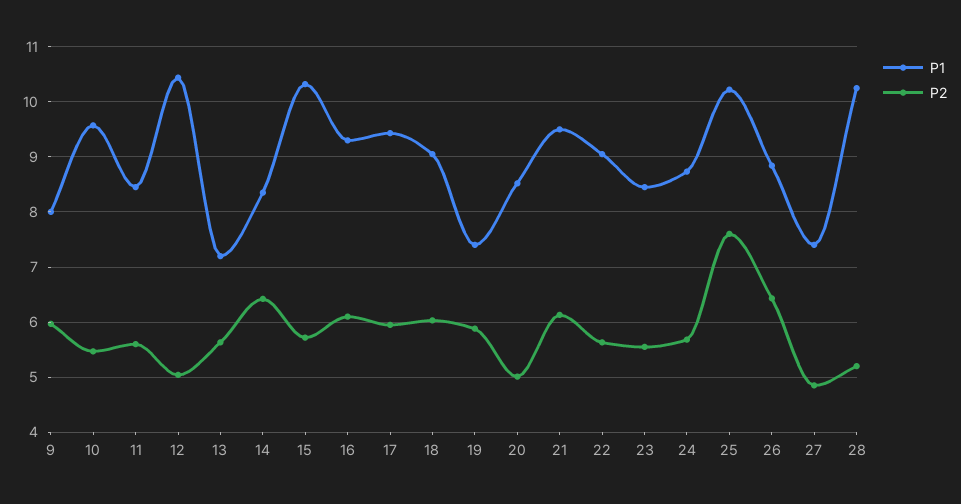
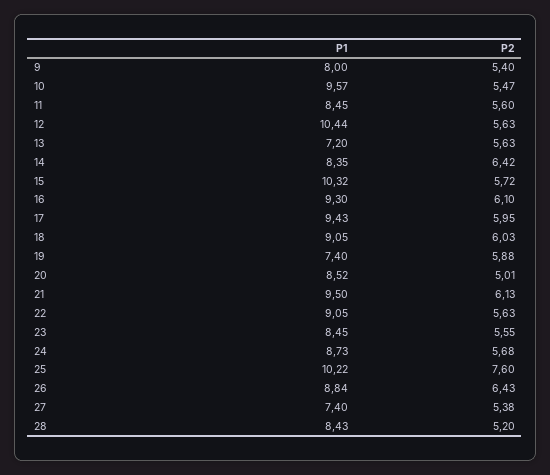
P2, 9: 6 -> 5.4
P2, 12: 5 -> 5.63
P2, 27: 4.8 -> 5.38
P1, 28: 10.2 -> 8.43

